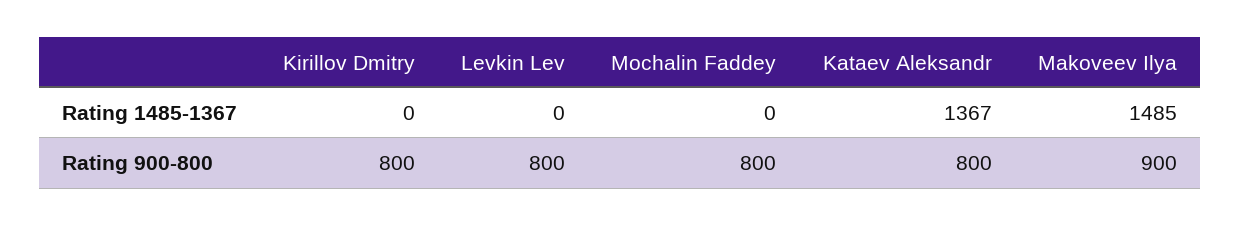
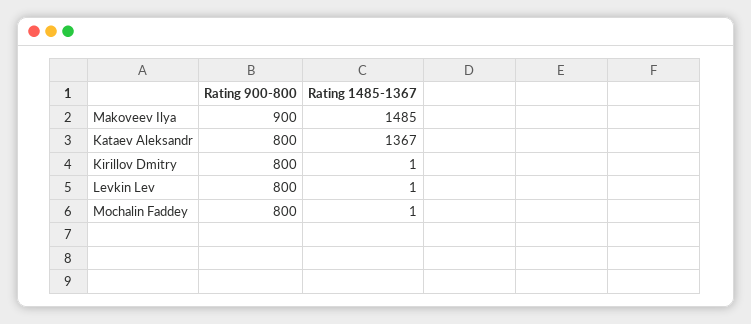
Kirillov Dmitry, Rating 1485-1367: 0 -> 1
Levkin Lev, Rating 1485-1367: 0 -> 1
Mochalin Faddey, Rating 1485-1367: 0 -> 1

